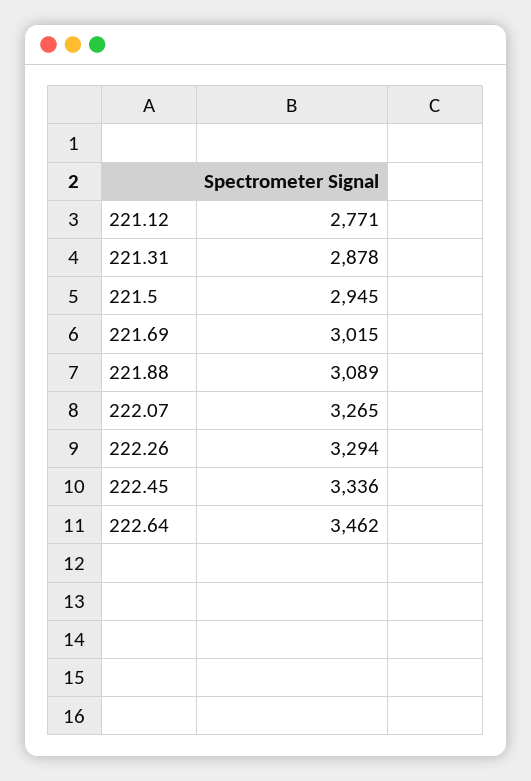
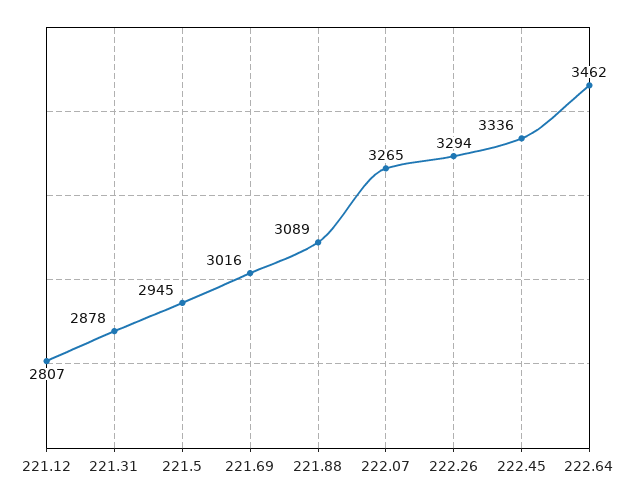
221.12: 2771 -> 2807
221.69: 3015 -> 3016

